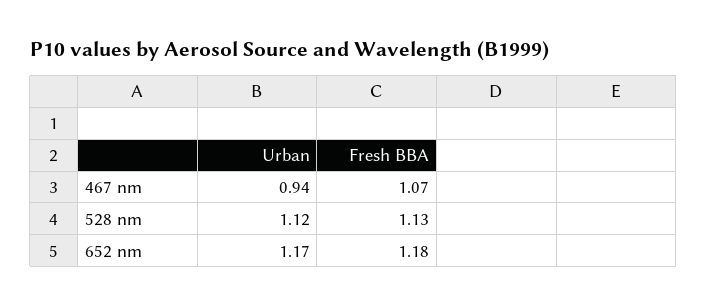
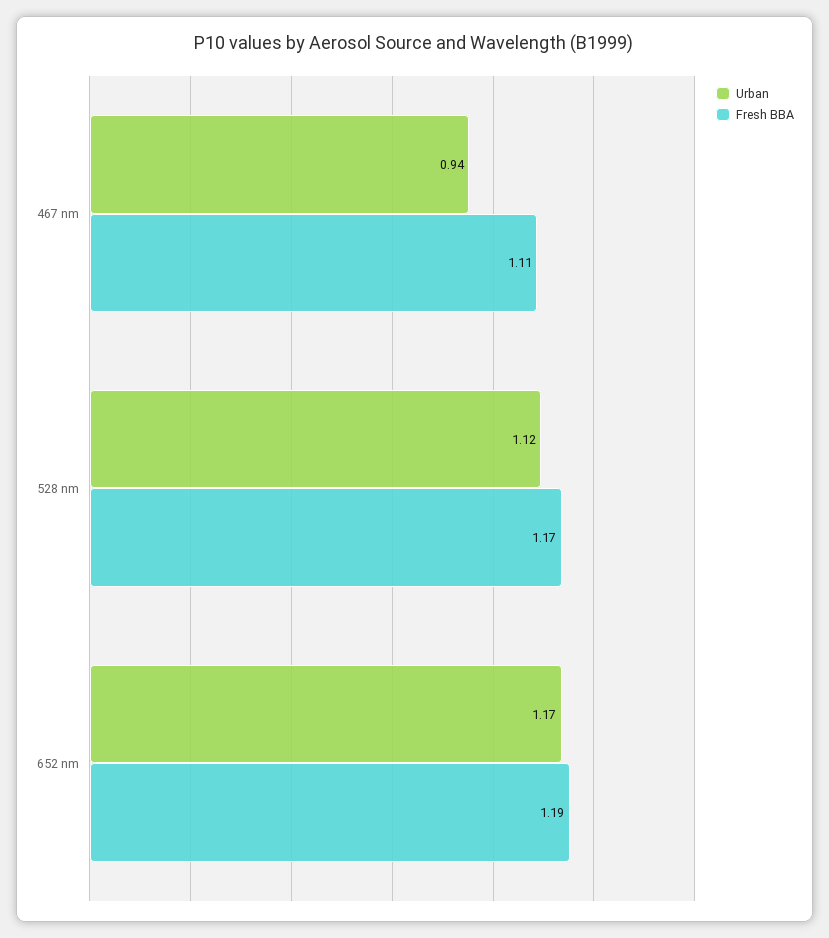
Fresh BBA, 467 nm: 1.07 -> 1.11
Fresh BBA, 528 nm: 1.13 -> 1.17
Fresh BBA, 652 nm: 1.18 -> 1.19

